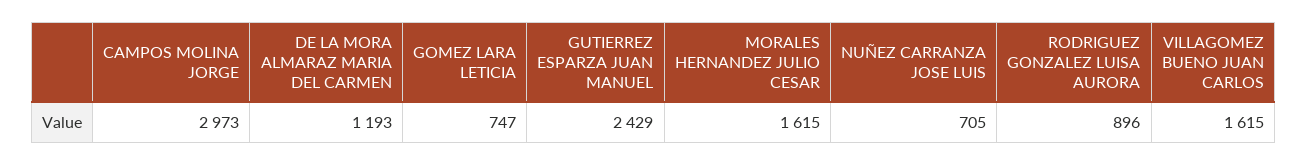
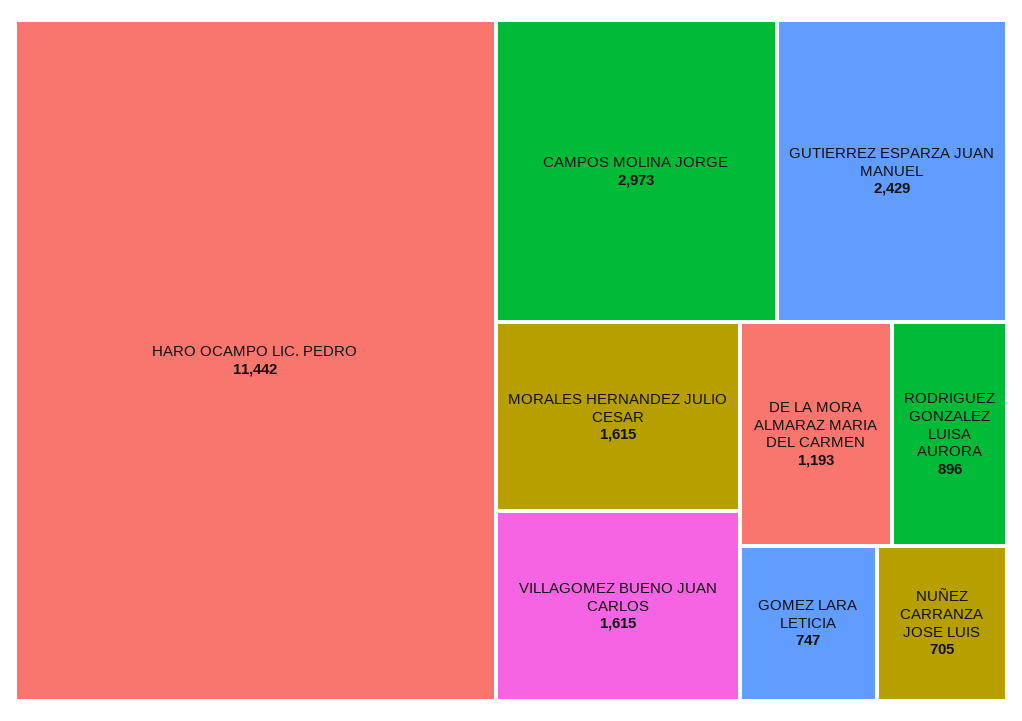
HARO OCAMPO LIC. PEDRO: none -> 11442

